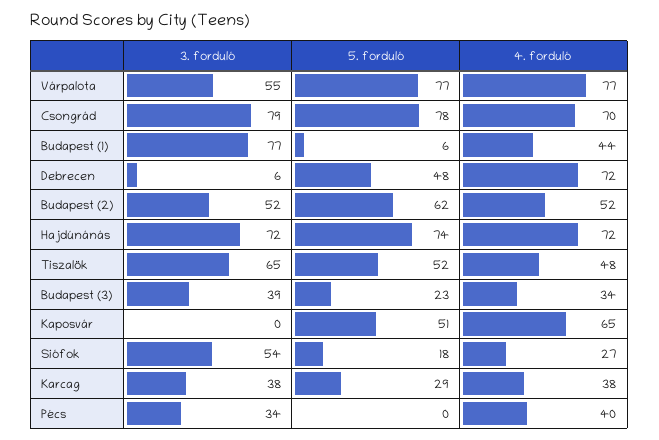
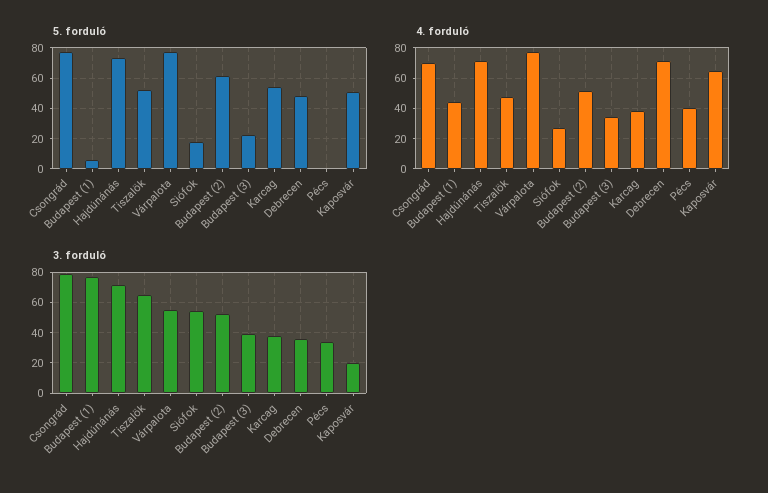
3. forduló, Debrecen: 6 -> 35
3. forduló, Kaposvár: 0 -> 20
5. forduló, Karcag: 29 -> 55

